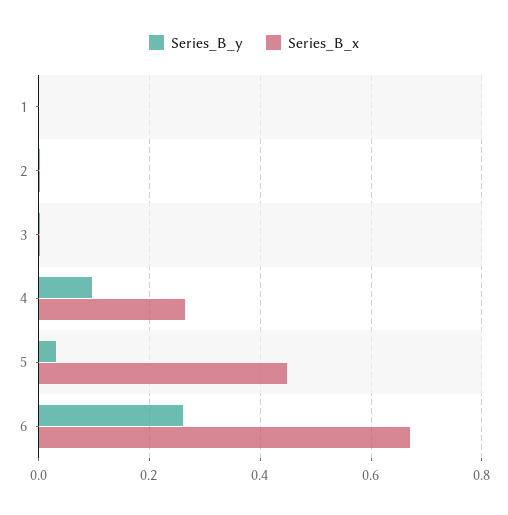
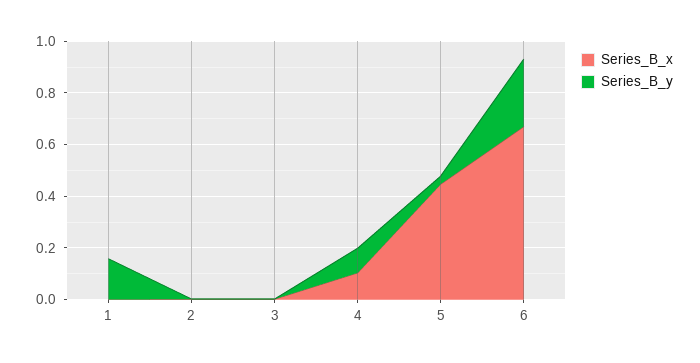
Series_B_y, 1: 0 -> 0.15
Series_B_x, 4: 0.26 -> 0.1

